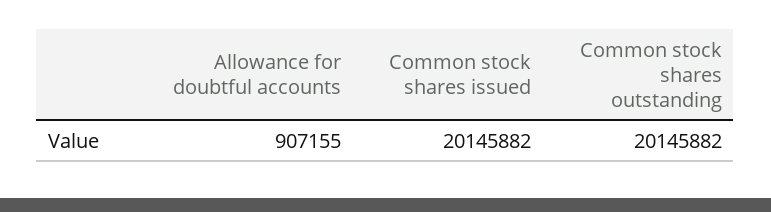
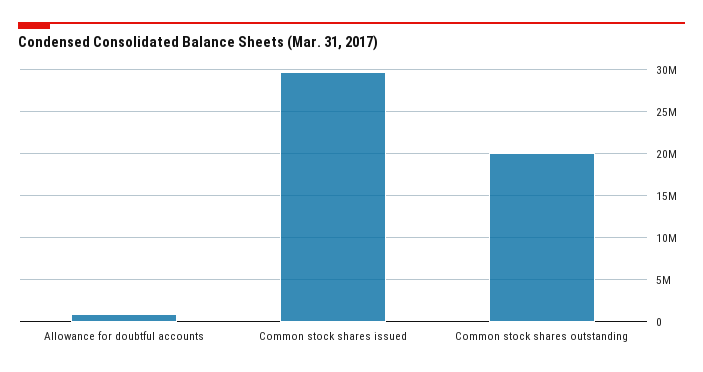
Common stock shares issued: 20145882 -> 30000000

